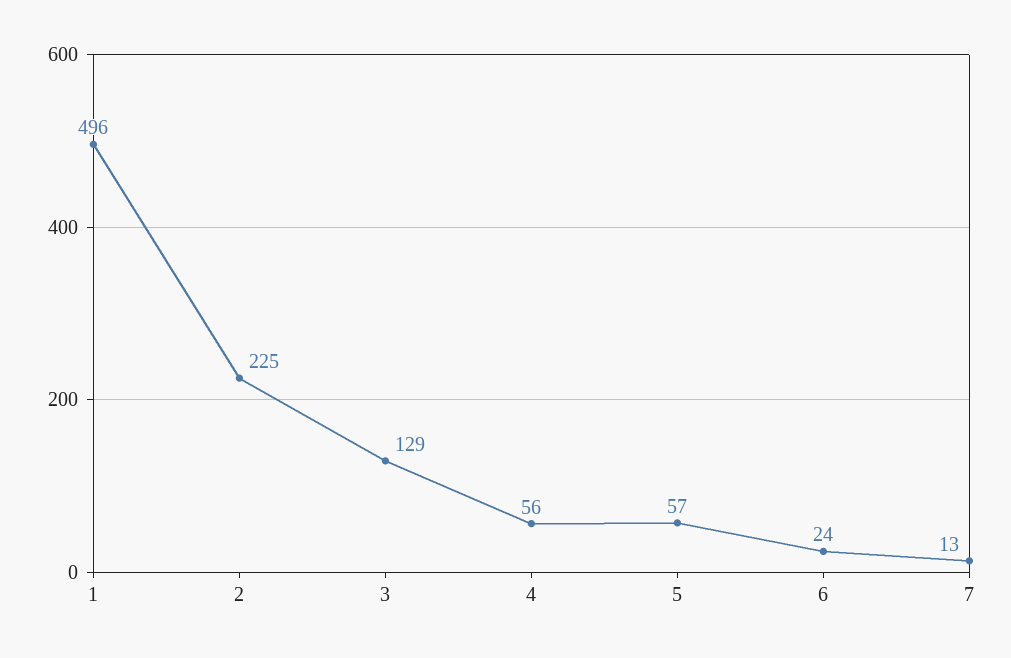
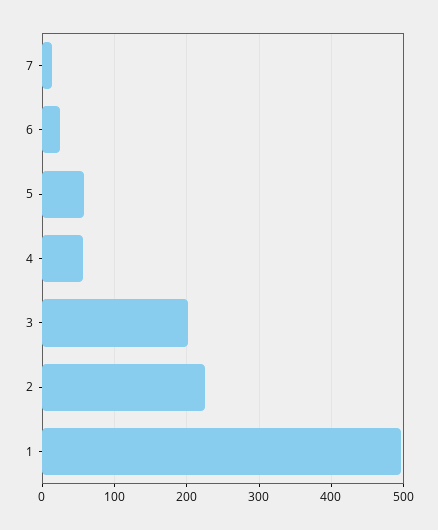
3: 129 -> 200

